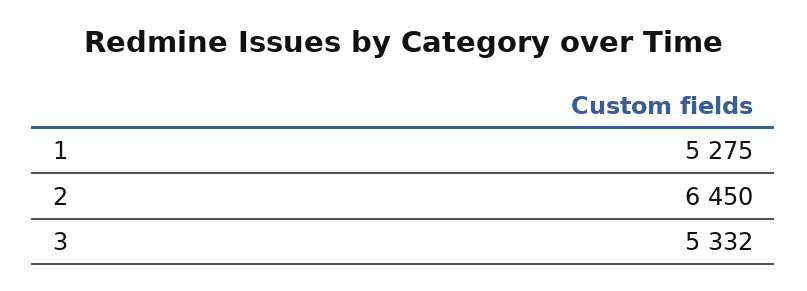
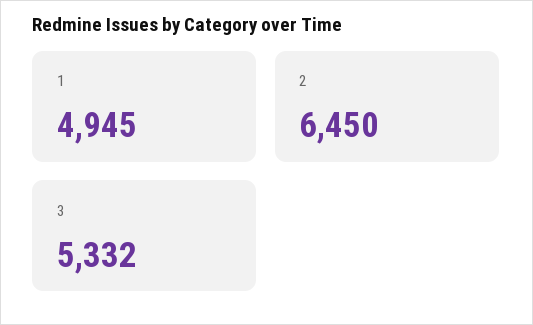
1: 5275 -> 4945

